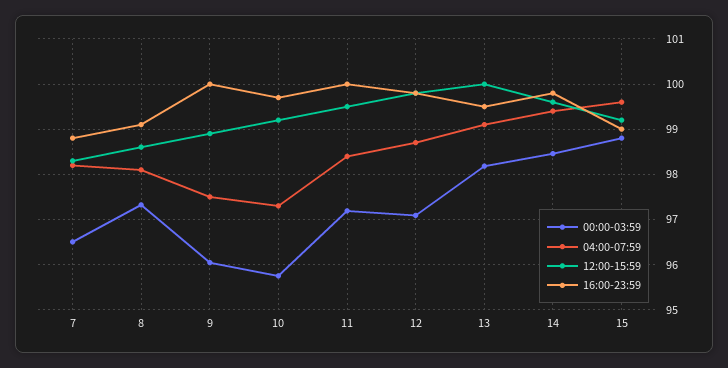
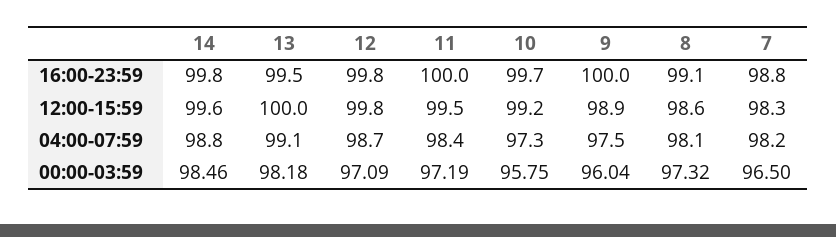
04:00-07:59, 14: 99.4 -> 98.8
00:00-03:59, 15: 98.8 -> none
04:00-07:59, 15: 99.6 -> none
12:00-15:59, 15: 99.2 -> none
16:00-23:59, 15: 99 -> none

